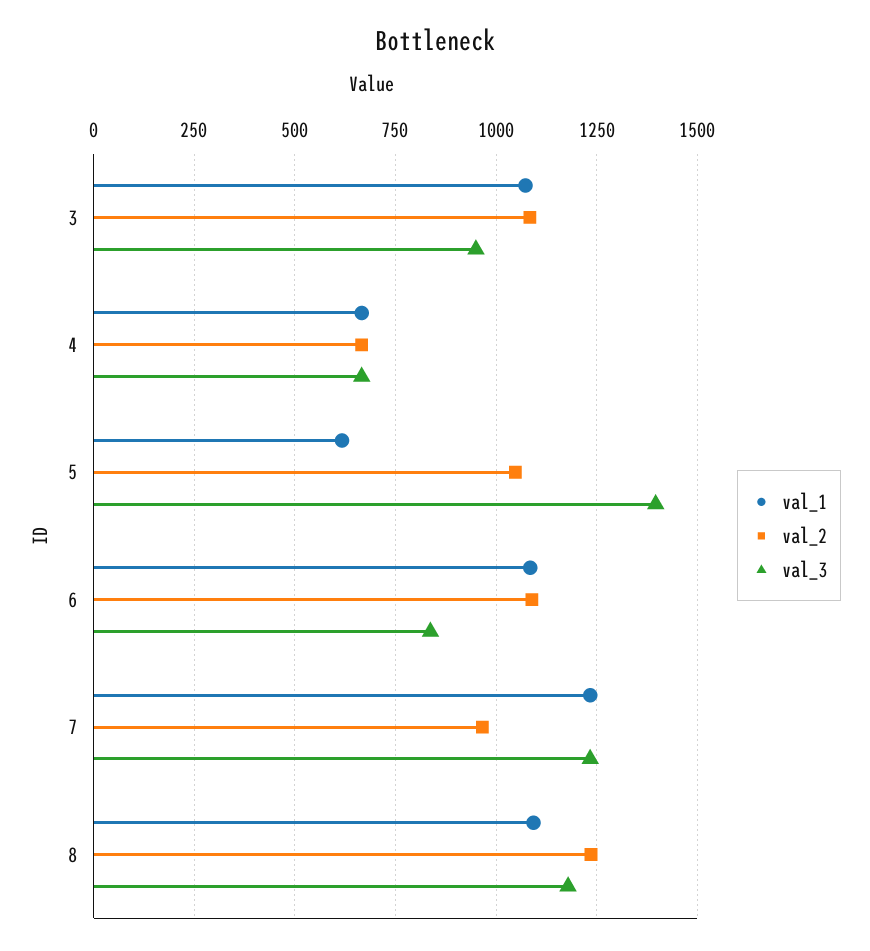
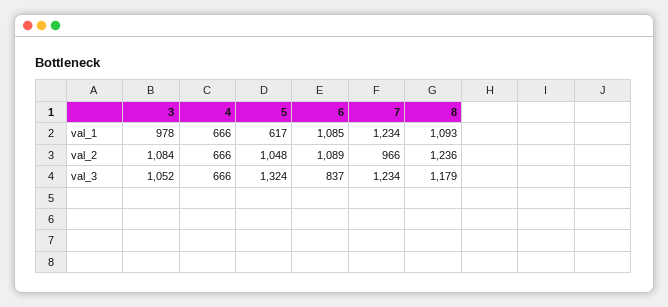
val_1, 3: 1075 -> 978
val_3, 3: 950 -> 1052
val_3, 5: 1400 -> 1324

